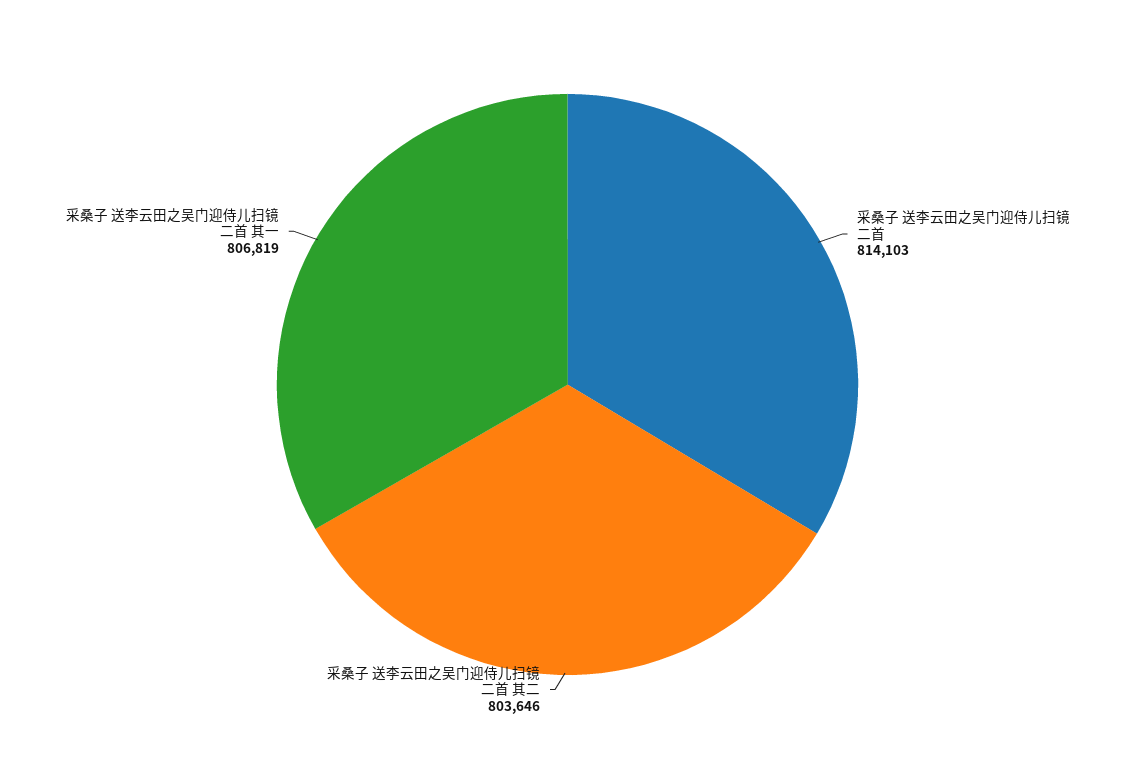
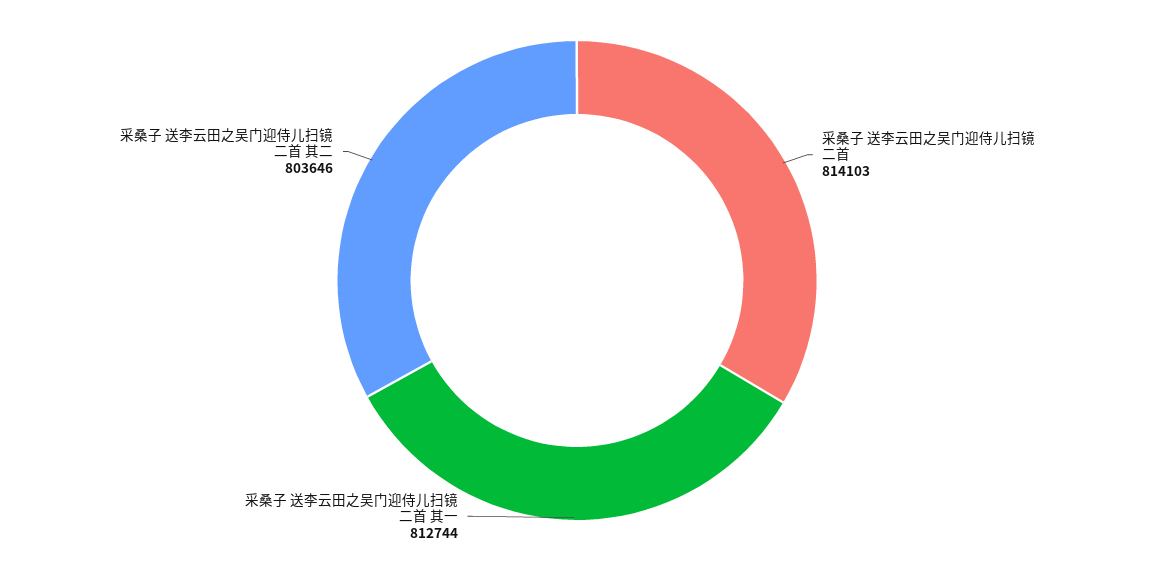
采桑子 送李云田之吴门迎侍儿扫镜二首 其一: 806819 -> 812744

